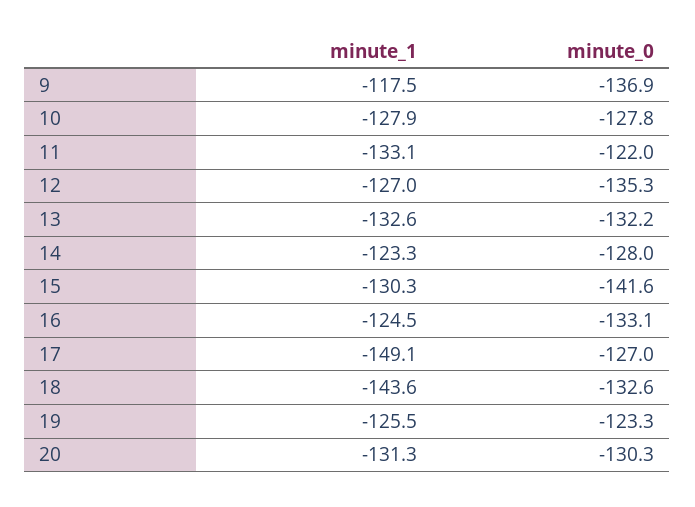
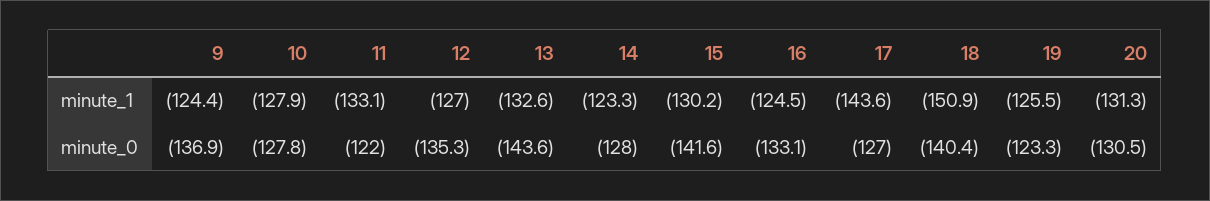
minute_1, 9: -117.5 -> -124.4
minute_0, 13: -132.2 -> -143.6
minute_1, 15: -130.3 -> -130.2
minute_1, 17: -149.1 -> -143.6
minute_1, 18: -143.6 -> -150.9
minute_0, 18: -132.6 -> -140.4
minute_0, 20: -130.3 -> -130.5

